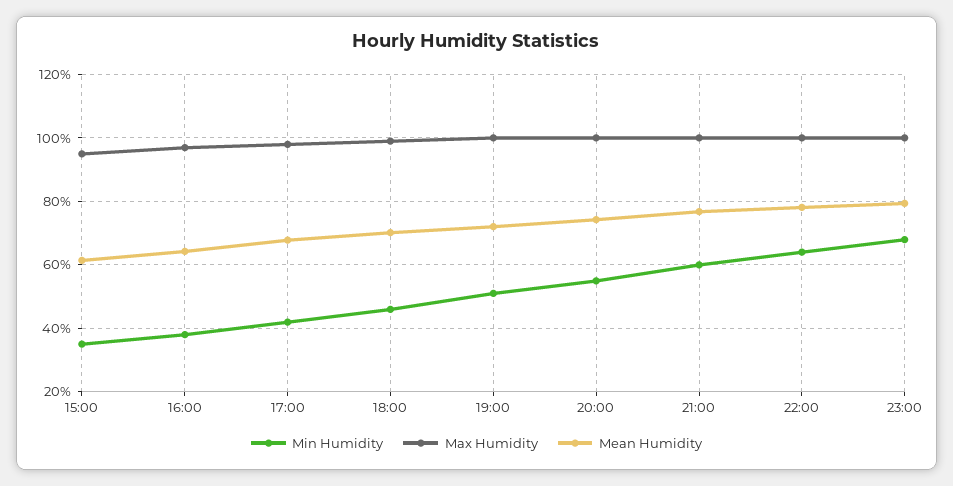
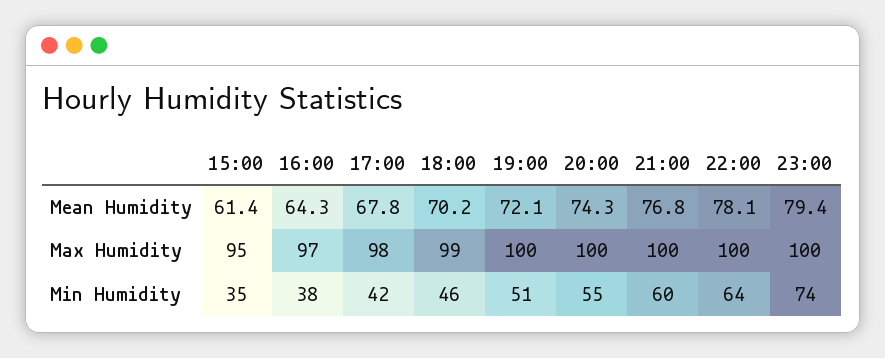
Min Humidity, 23:00: 68 -> 74

